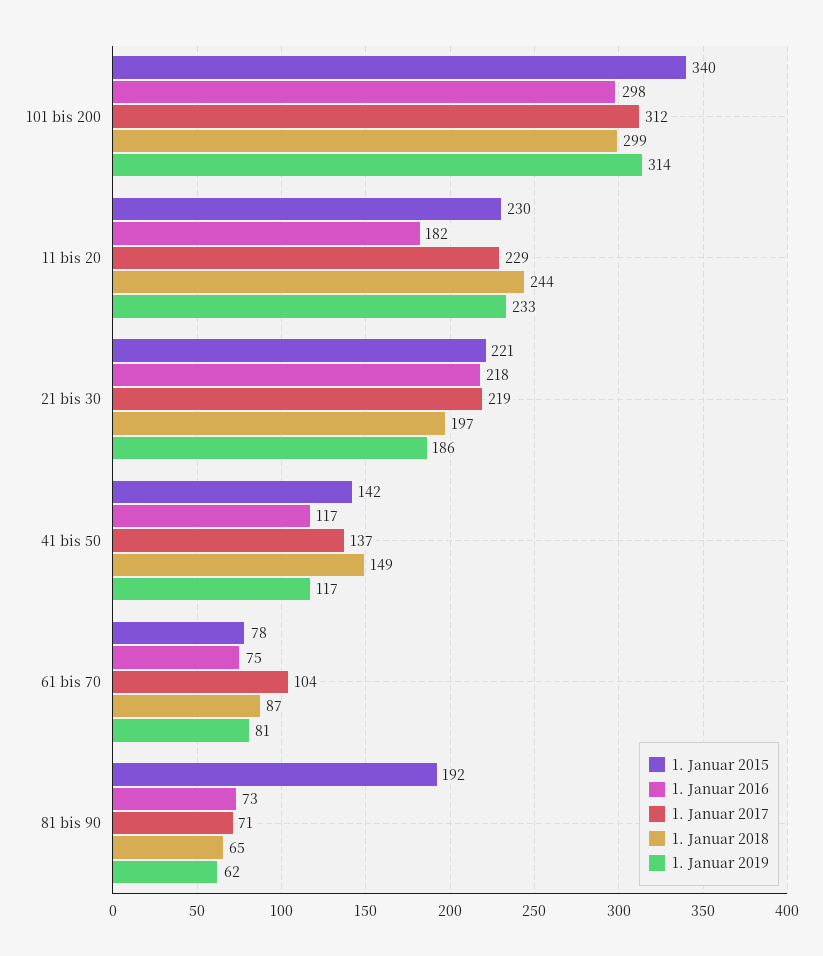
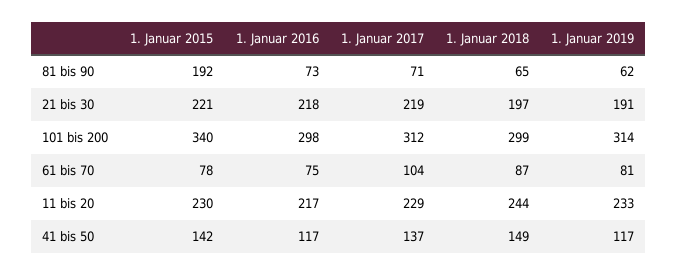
1. Januar 2016, 11 bis 20: 182 -> 217
1. Januar 2019, 21 bis 30: 186 -> 191

